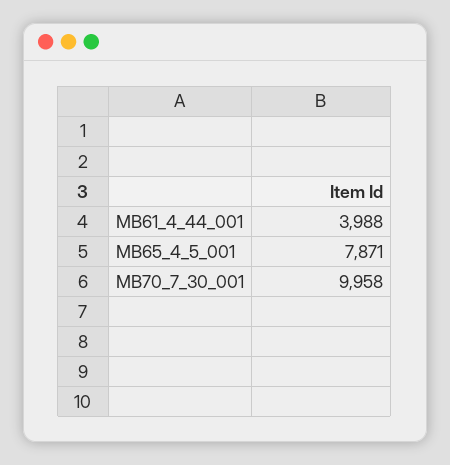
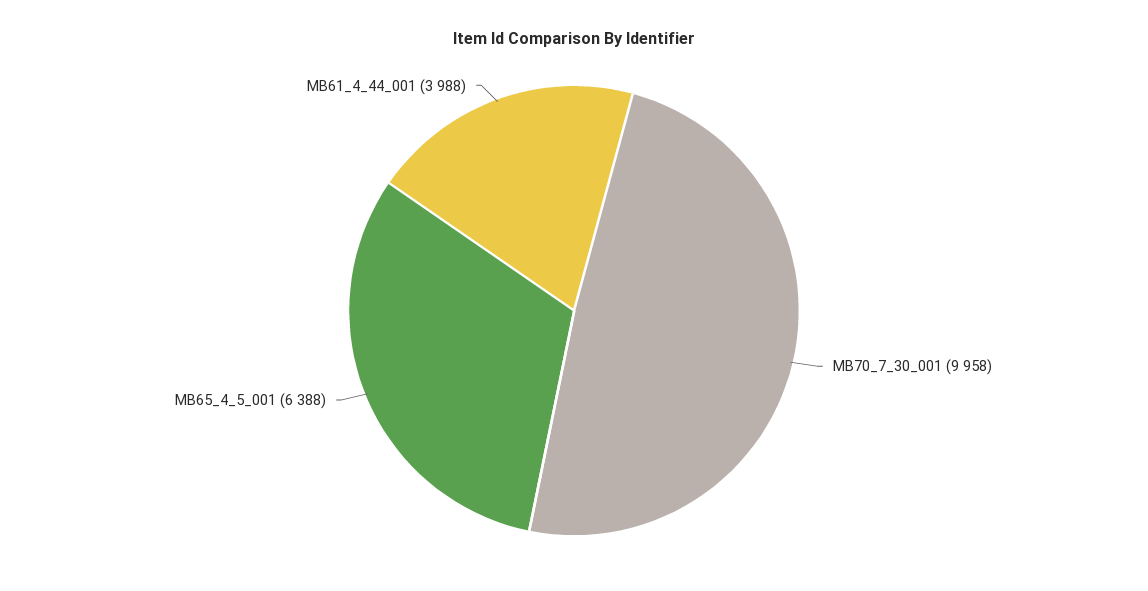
MB65_4_5_001: 7871 -> 6388

